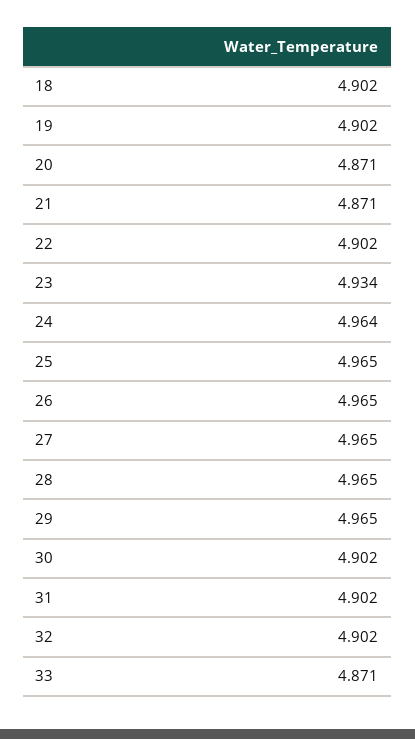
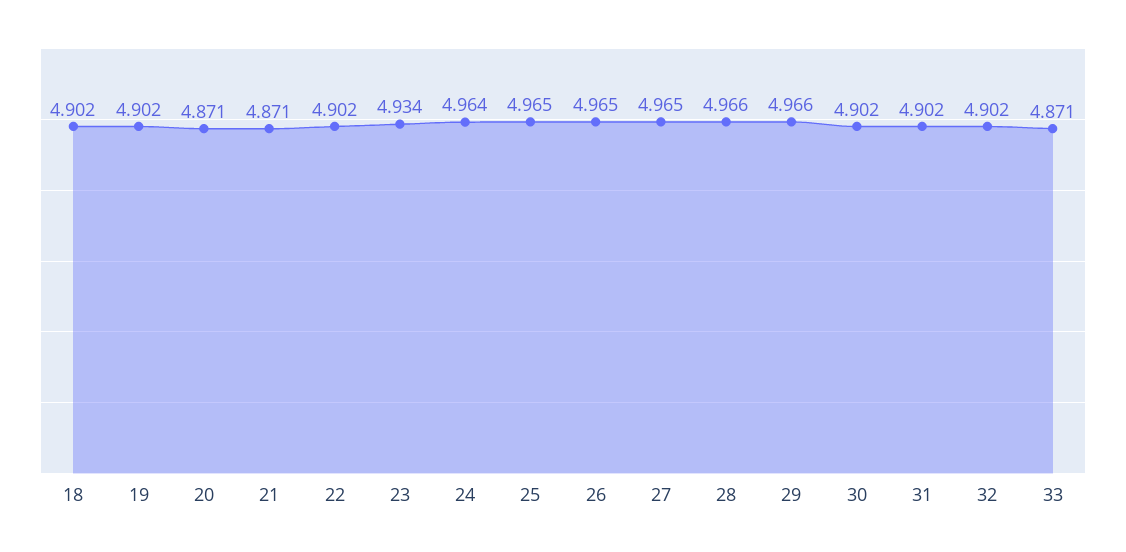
28: 4.965 -> 4.966
29: 4.965 -> 4.966

